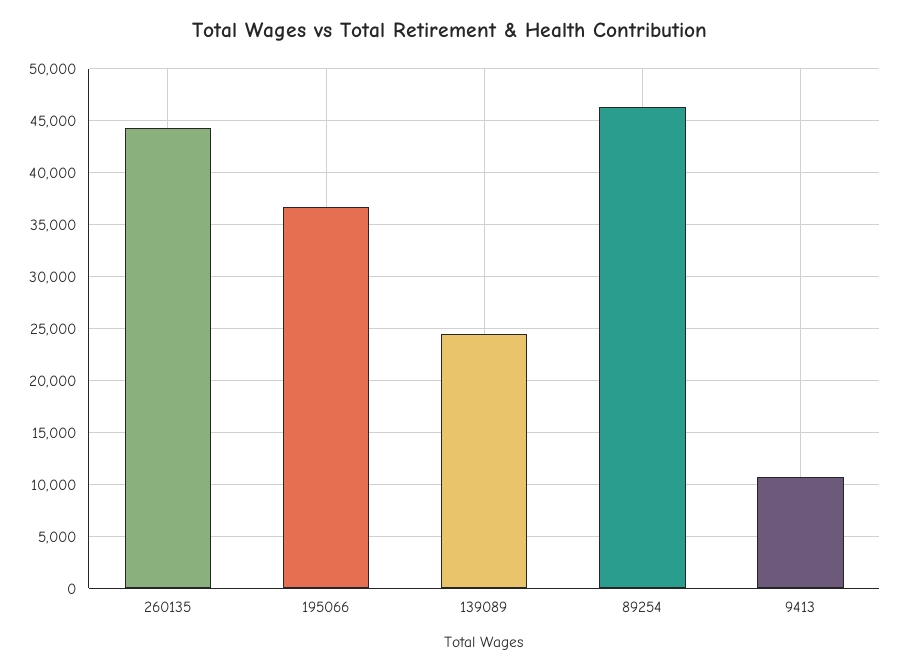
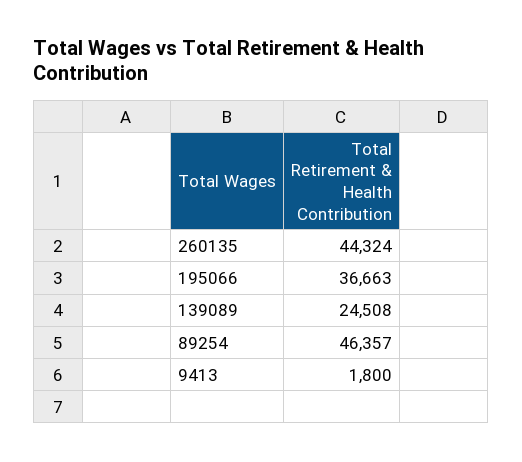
9413: 11000 -> 1800

